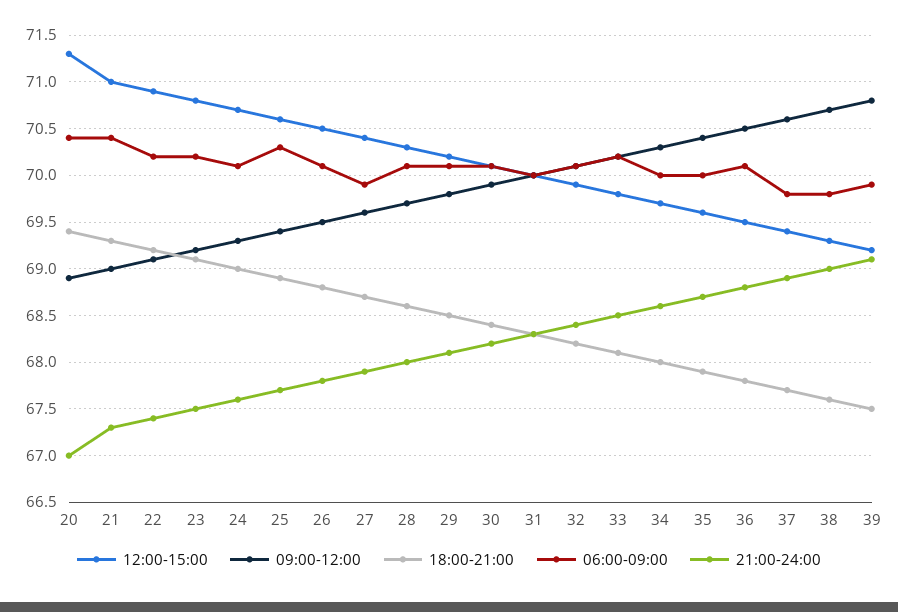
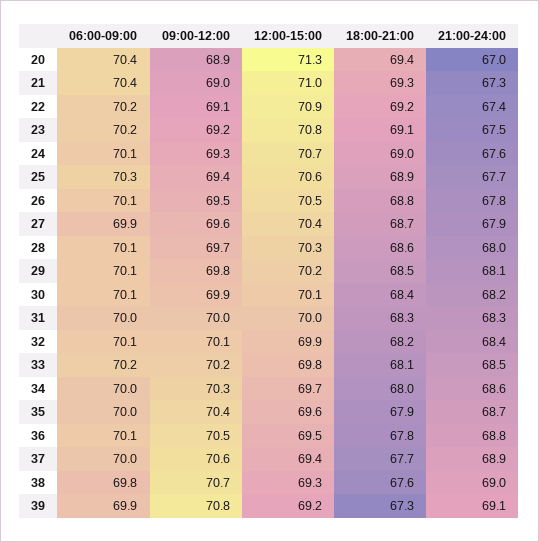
06:00-09:00, 37: 69.8 -> 70
18:00-21:00, 39: 67.5 -> 67.3

